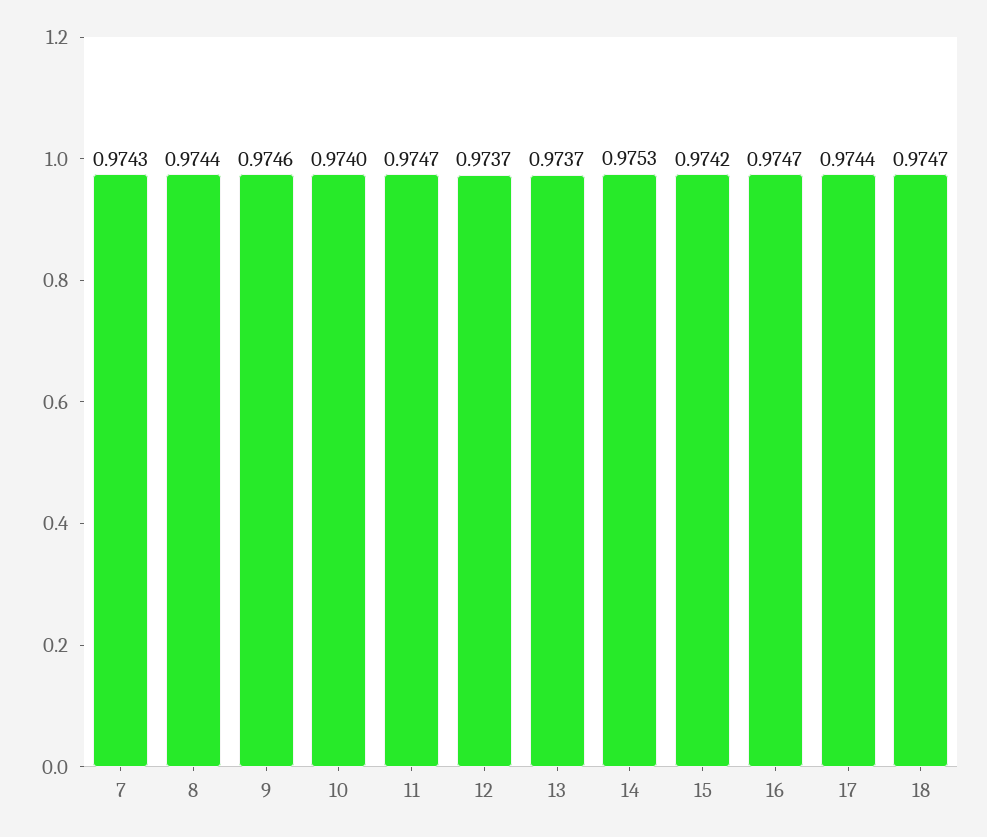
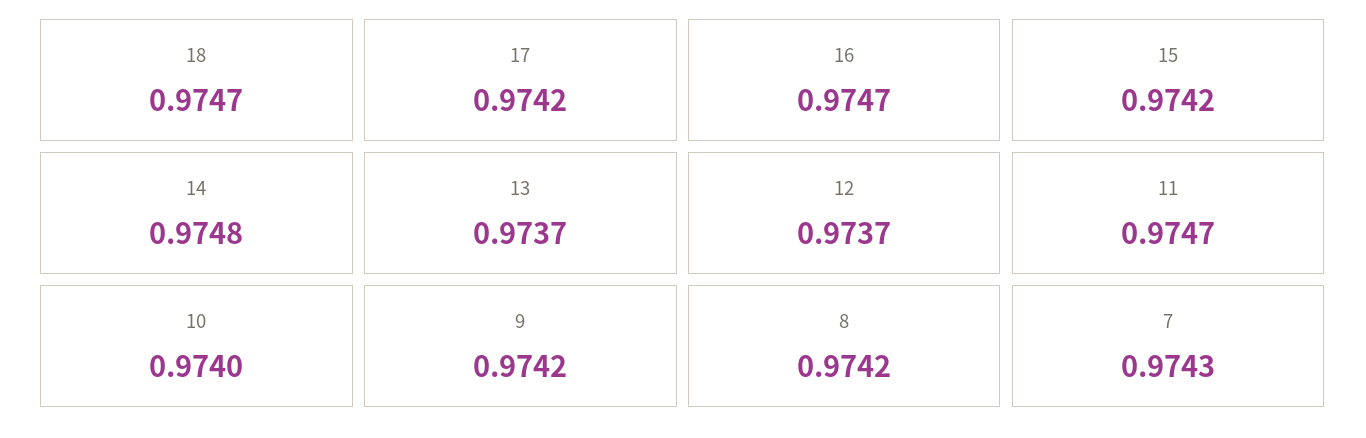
8: 0.9744 -> 0.9742
9: 0.9746 -> 0.9742
14: 0.9753 -> 0.9748
17: 0.9744 -> 0.9742

